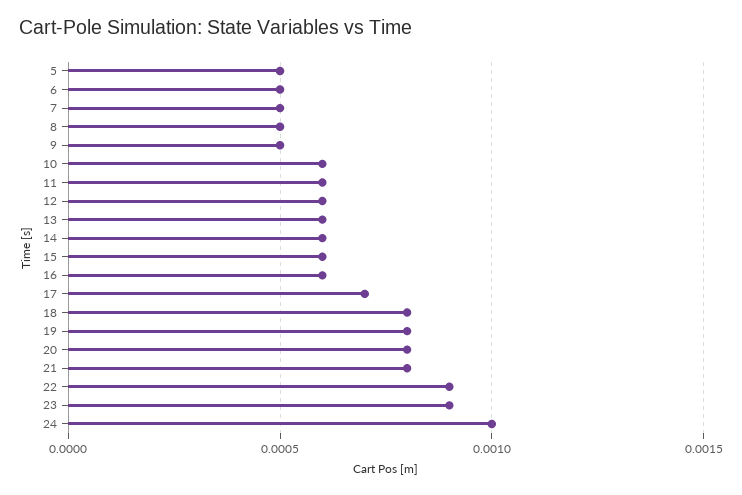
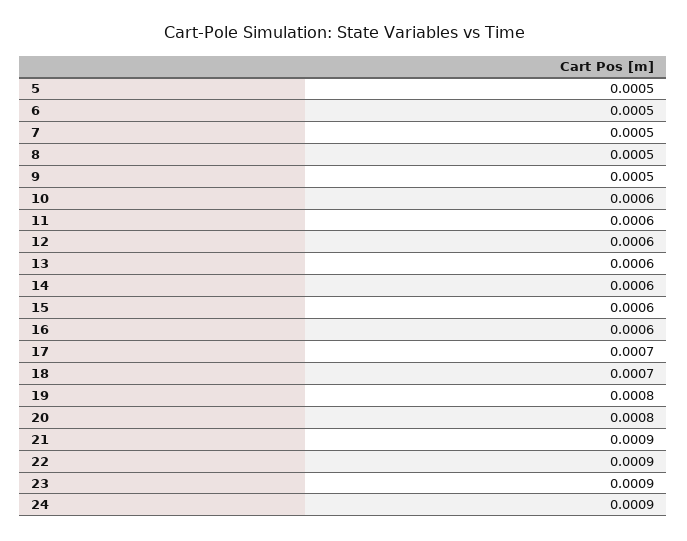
18: 0.0008 -> 0.0007
21: 0.0008 -> 0.0009
24: 0.001 -> 0.0009

